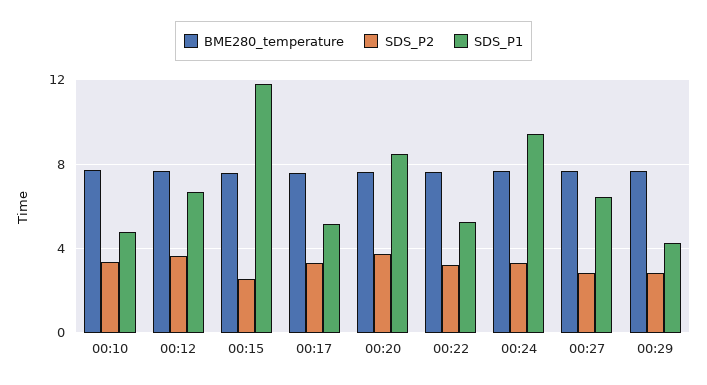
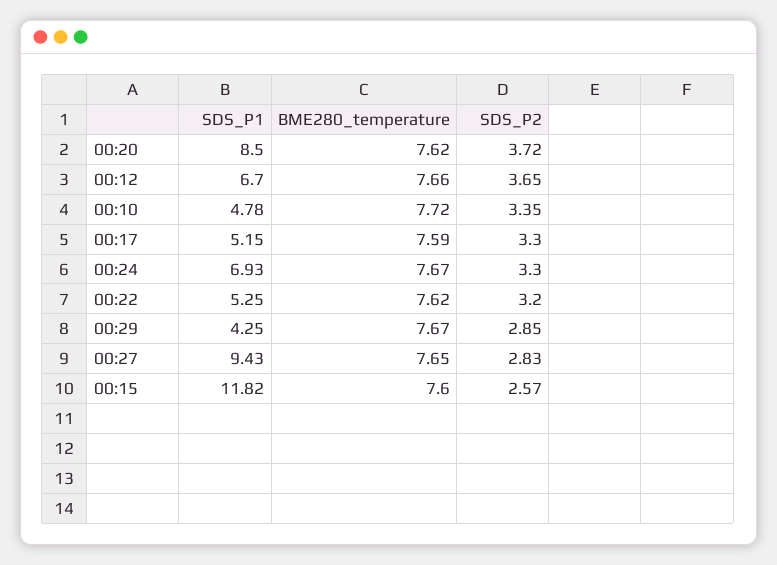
SDS_P1, 00:24: 9.5 -> 6.93
SDS_P1, 00:27: 6.5 -> 9.43

